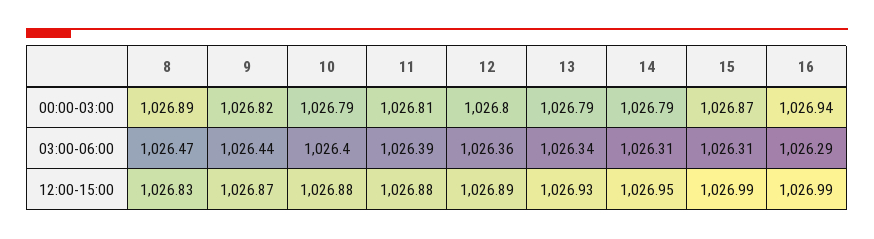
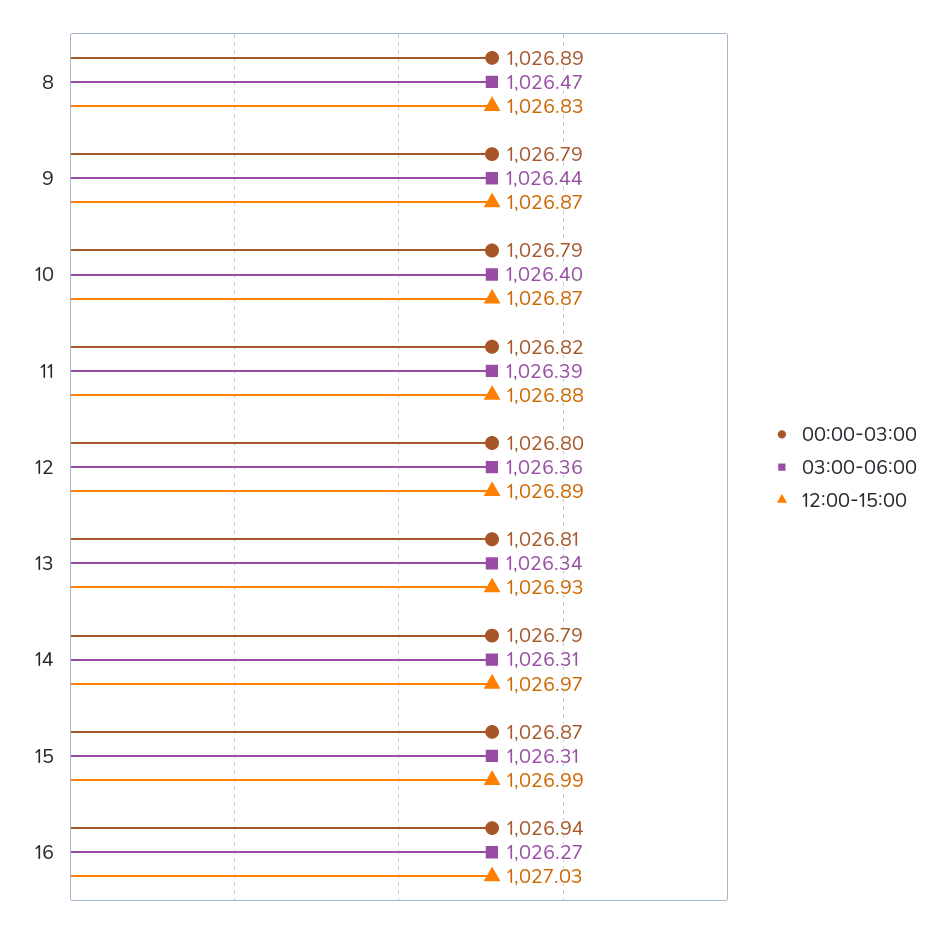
00:00-03:00, 9: 1026.82 -> 1026.79
00:00-03:00, 11: 1026.81 -> 1026.82
00:00-03:00, 13: 1026.79 -> 1026.81
03:00-06:00, 16: 1026.29 -> 1026.27
12:00-15:00, 10: 1026.88 -> 1026.87
12:00-15:00, 14: 1026.95 -> 1026.97
12:00-15:00, 16: 1026.99 -> 1027.03

